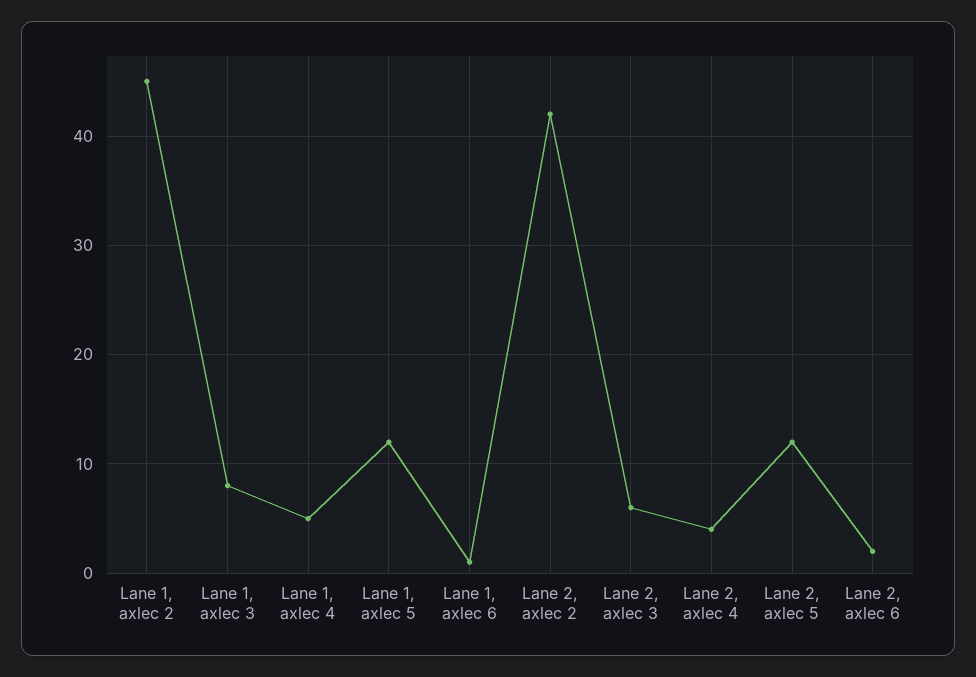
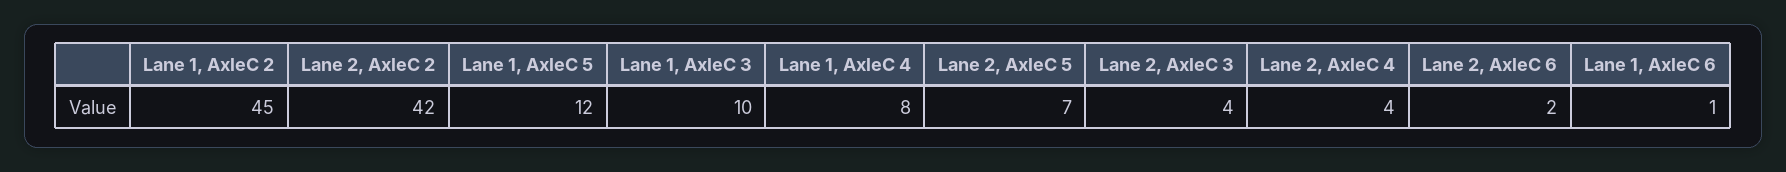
Lane 1, axlec 3: 8 -> 10
Lane 1, axlec 4: 5 -> 8
Lane 2, axlec 3: 6 -> 4
Lane 2, axlec 5: 12 -> 7

